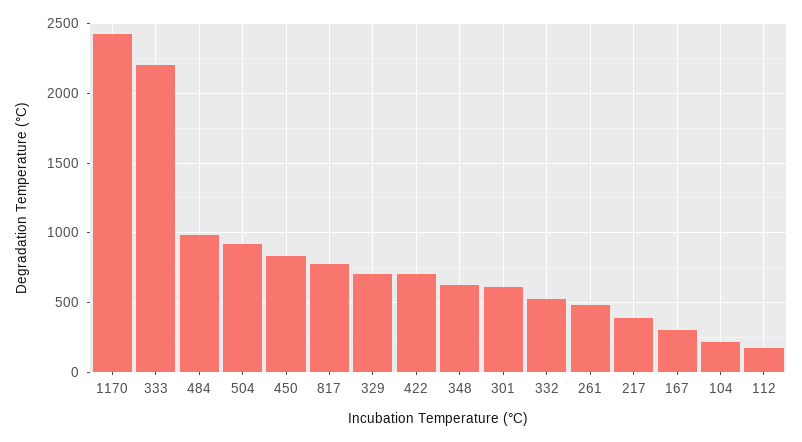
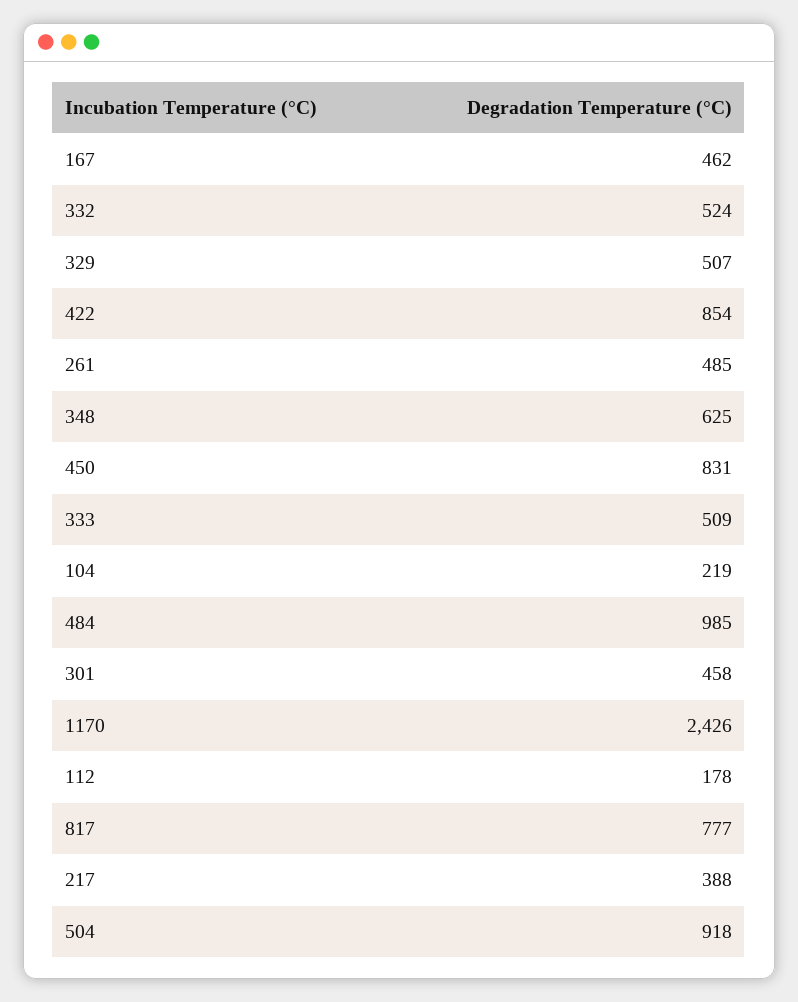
333: 2200 -> 509
329: 700 -> 507
422: 700 -> 854
301: 600 -> 458
167: 300 -> 462

